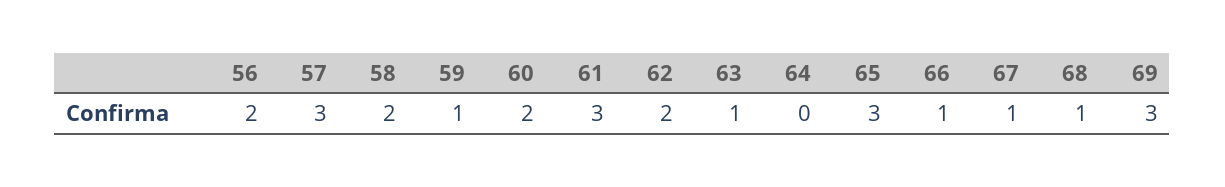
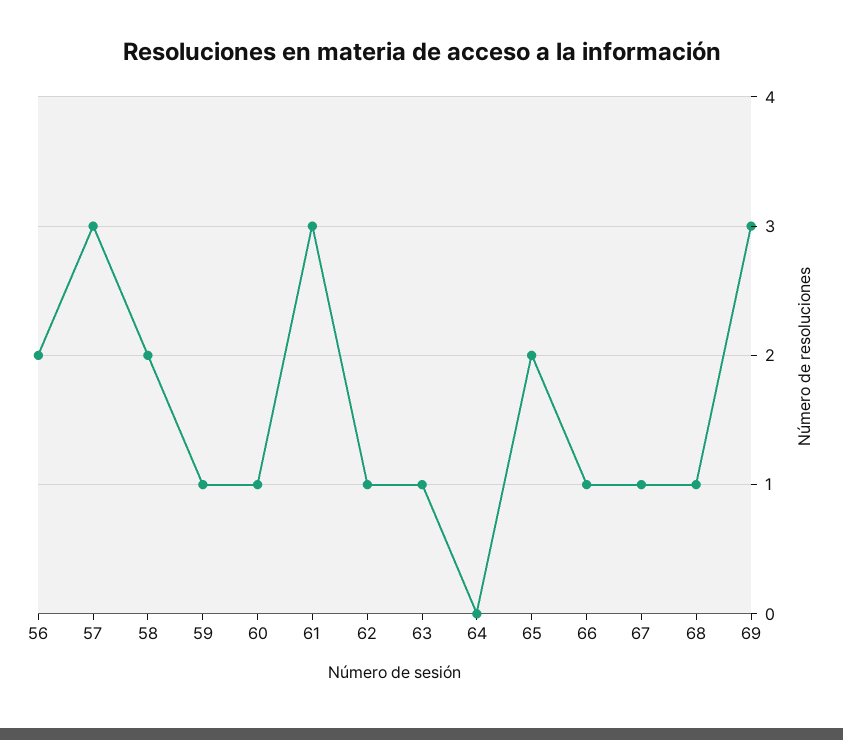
60: 2 -> 1
62: 2 -> 1
65: 3 -> 2

